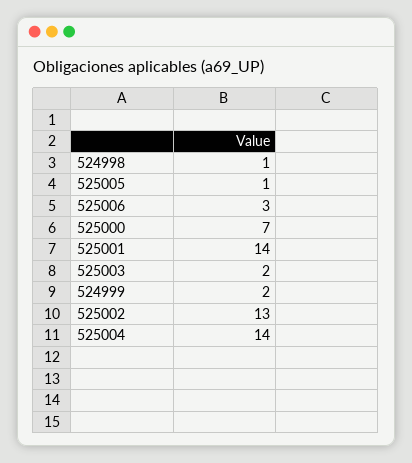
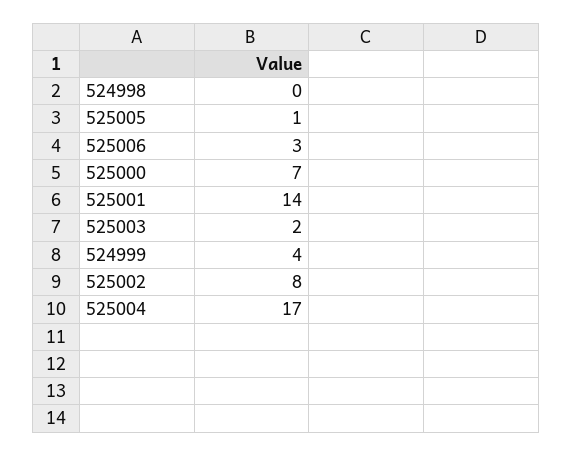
524998: 1 -> 0
524999: 2 -> 4
525002: 13 -> 8
525004: 14 -> 17

